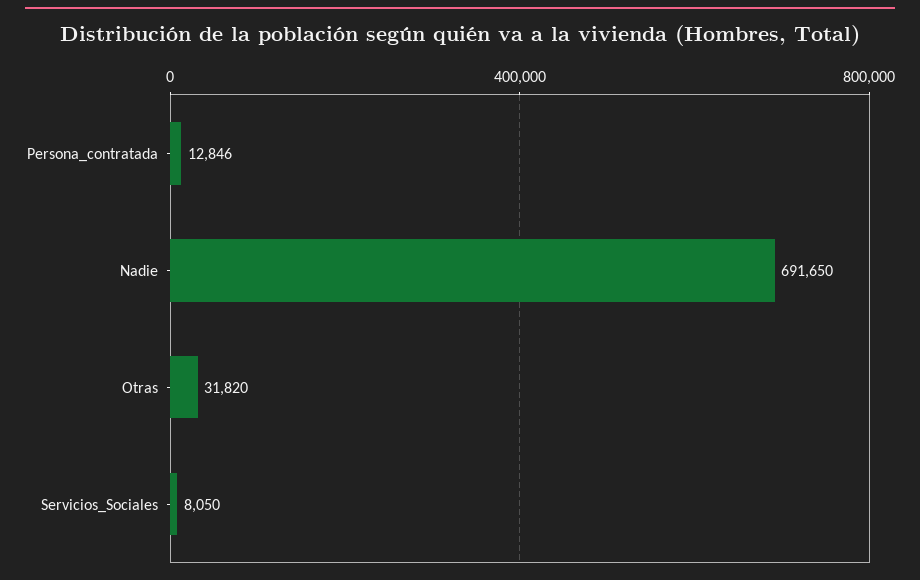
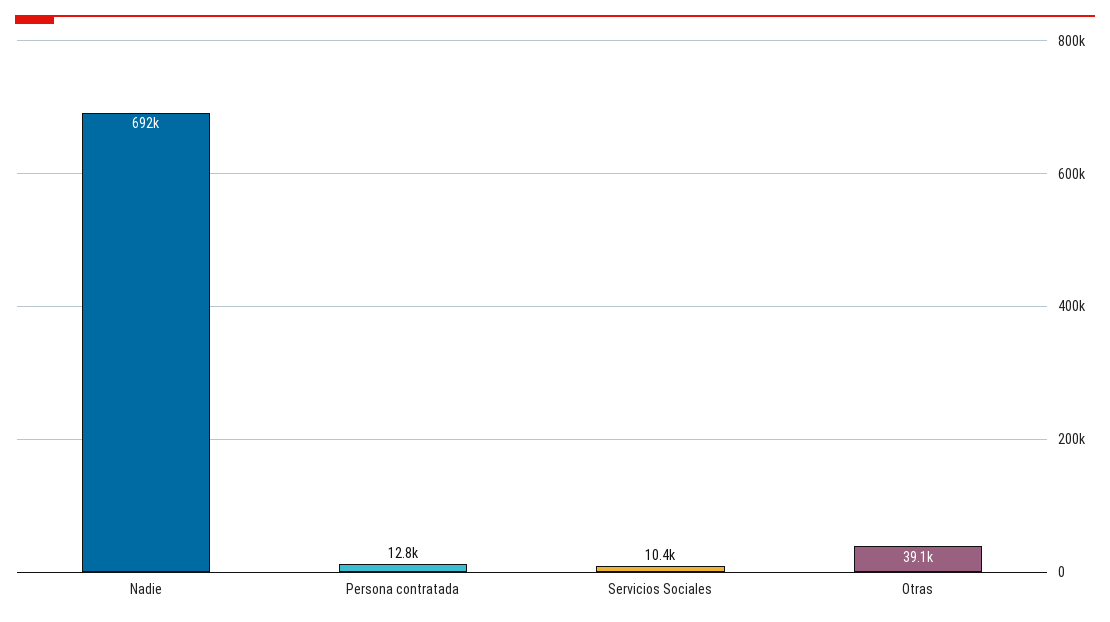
Otras: 31820 -> 39100
Servicios_Sociales: 8050 -> 10400

